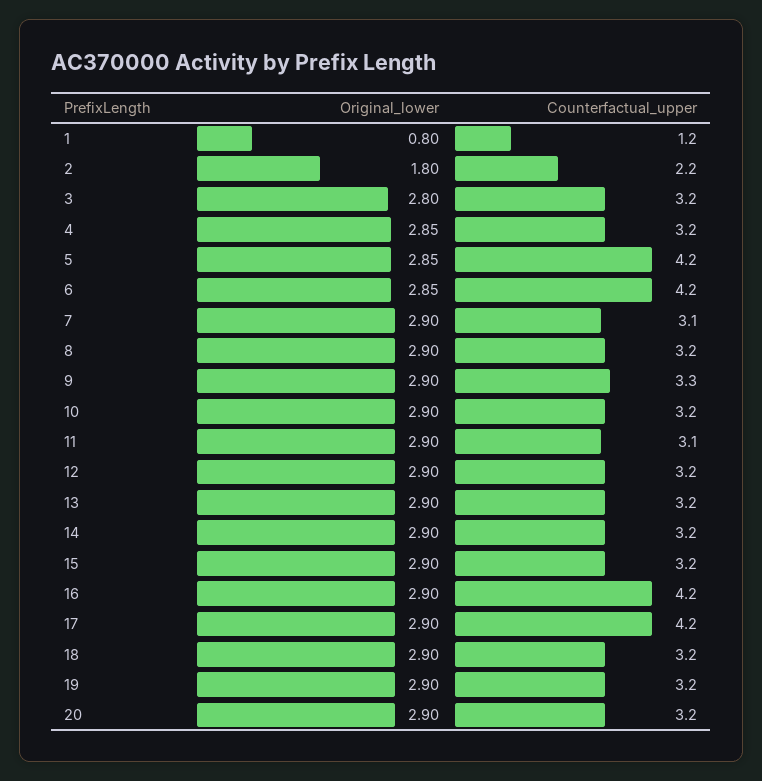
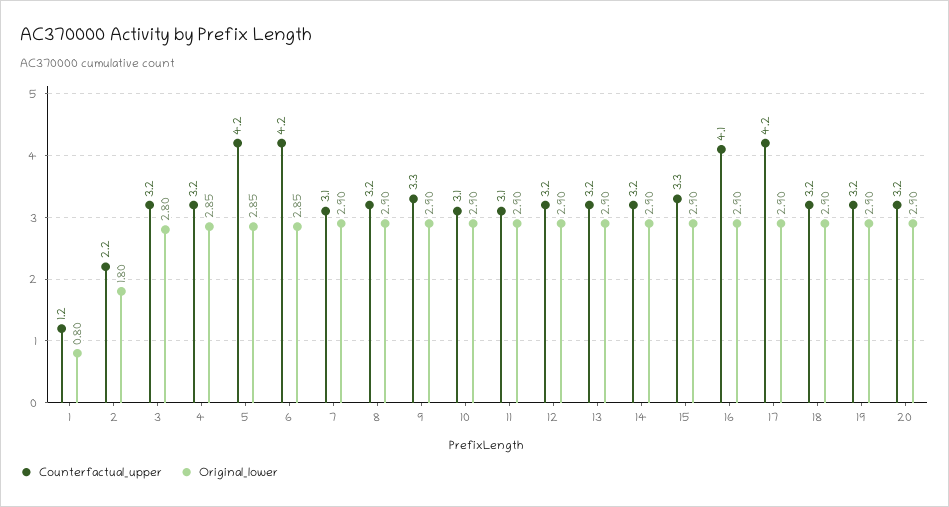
Counterfactual_upper, 10: 3.2 -> 3.1
Counterfactual_upper, 15: 3.2 -> 3.3
Counterfactual_upper, 16: 4.2 -> 4.1

